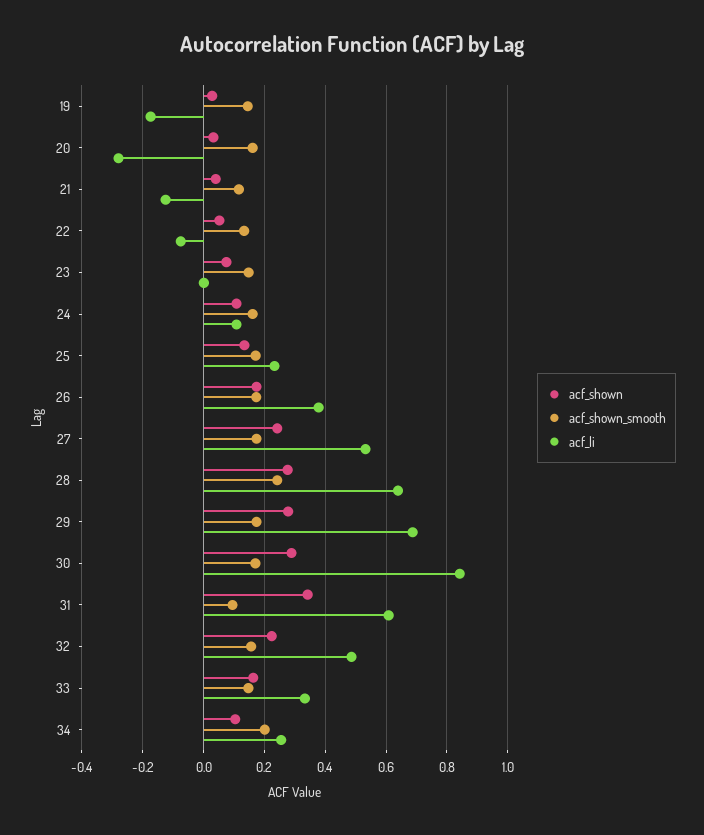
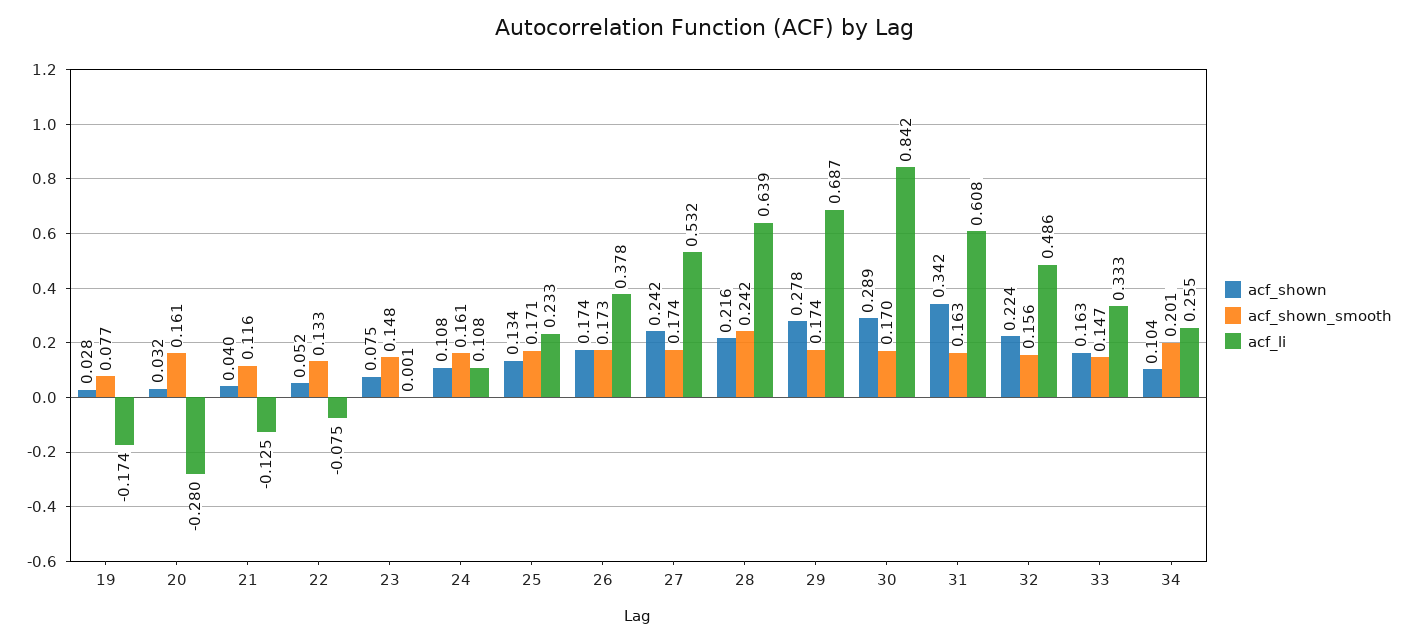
acf_shown_smooth, 19: 0.14 -> 0.077
acf_shown, 28: 0.28 -> 0.216
acf_shown_smooth, 31: 0.1 -> 0.163

